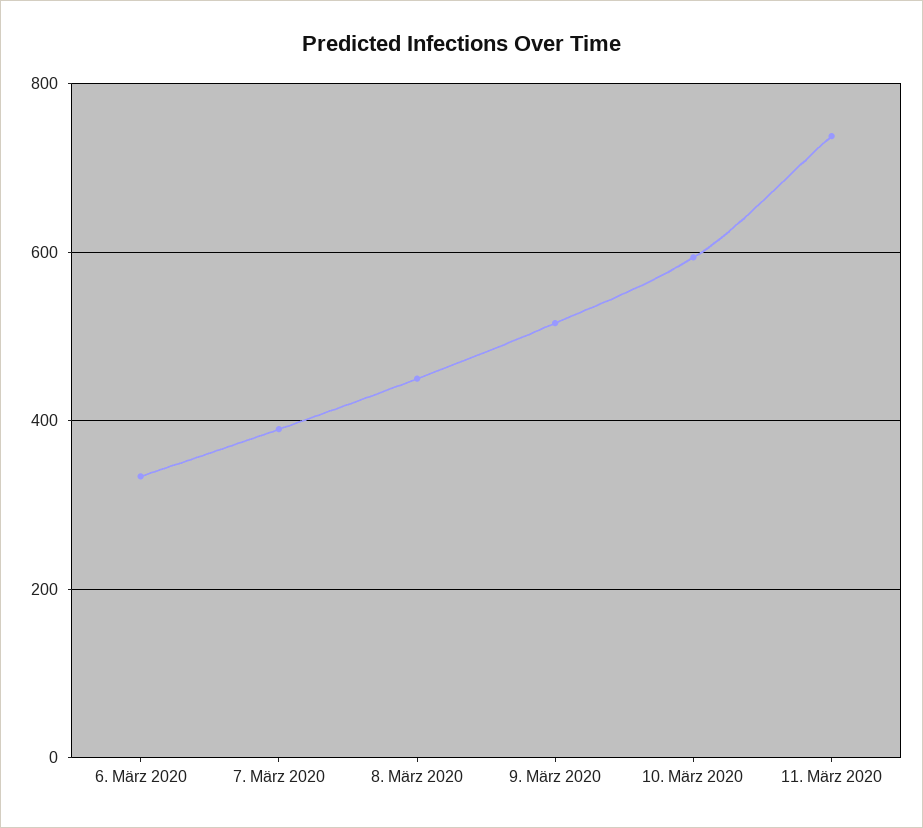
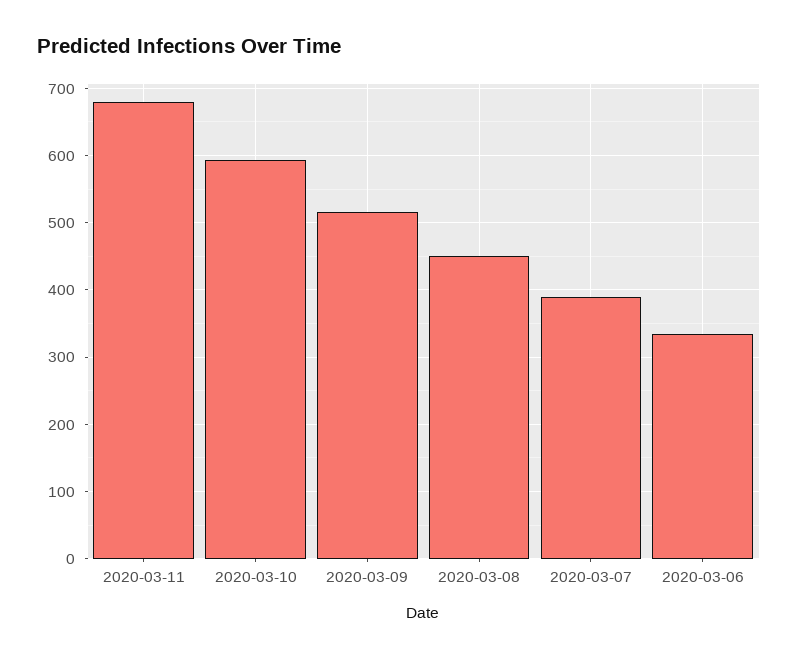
11. März 2020: 740 -> 680

